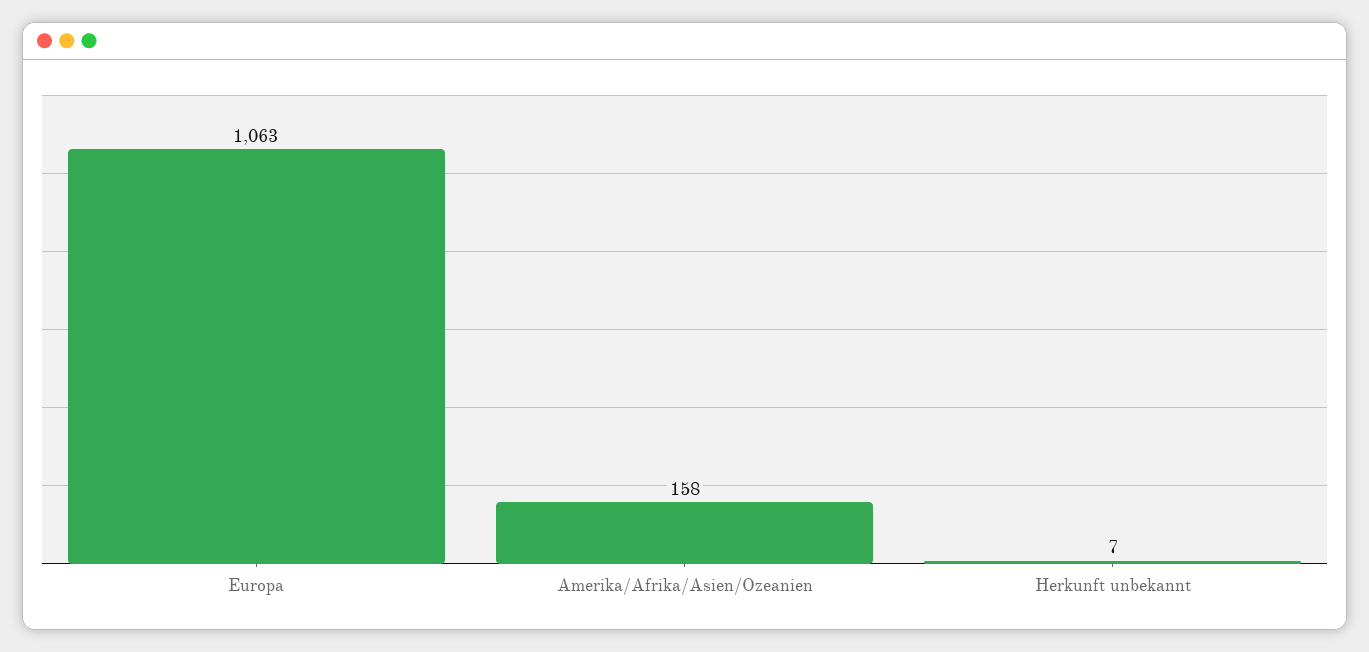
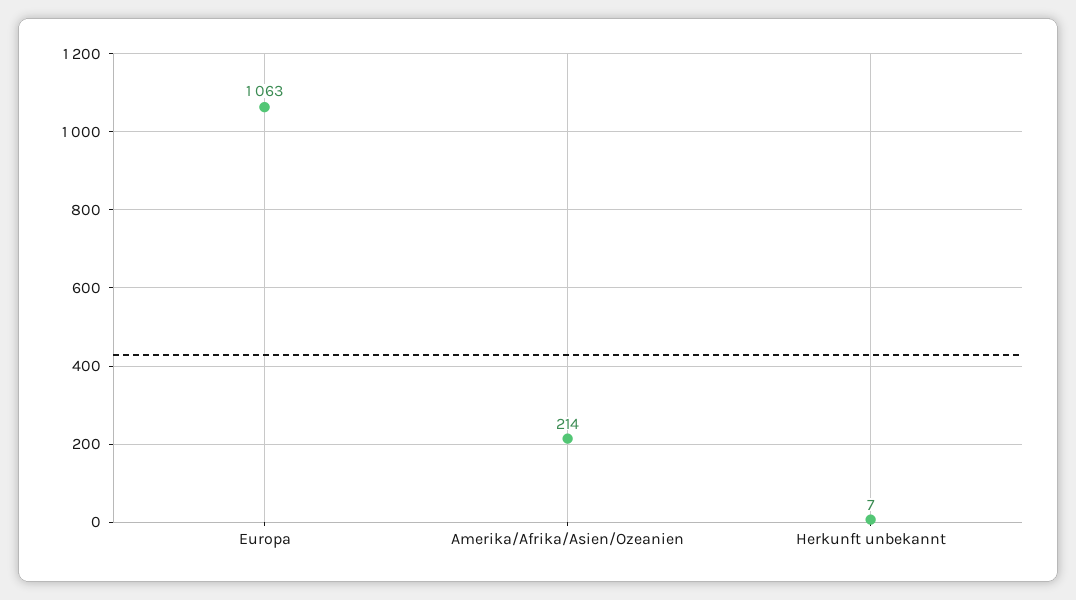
Amerika/Afrika/Asien/Ozeanien: 158 -> 214

